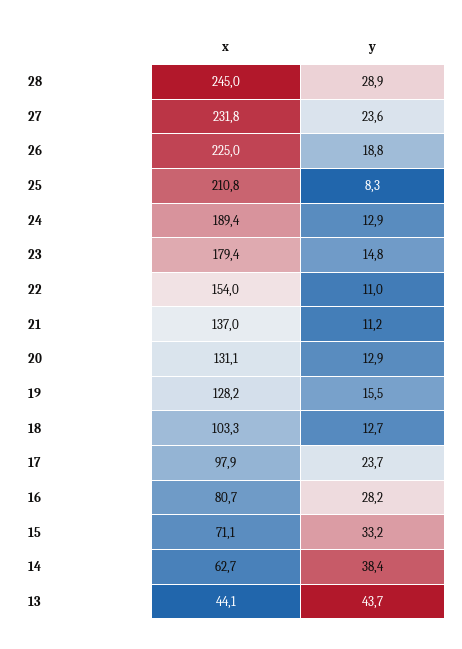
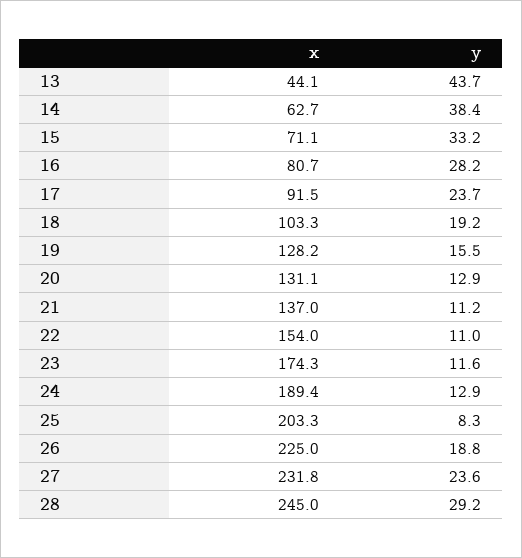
y, 28: 28.9 -> 29.2
x, 25: 210.8 -> 203.3
x, 23: 179.4 -> 174.3
y, 23: 14.8 -> 11.6
y, 18: 12.7 -> 19.2
x, 17: 97.9 -> 91.5

